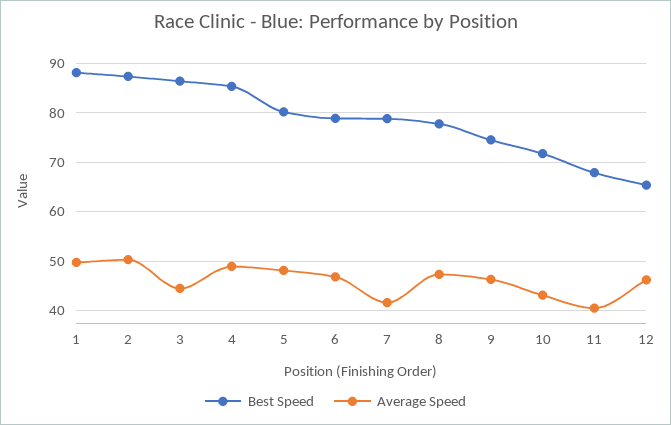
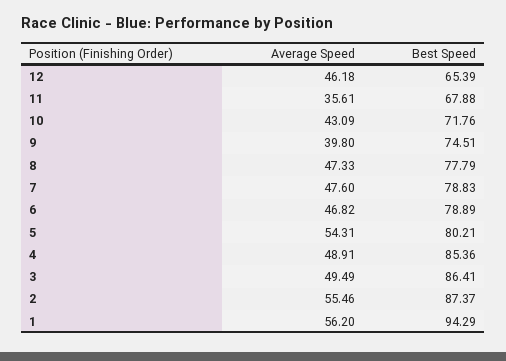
Best Speed, 1: 88 -> 94.29
Average Speed, 1: 50 -> 56.2
Average Speed, 2: 50 -> 55.46
Average Speed, 3: 44 -> 49.49
Average Speed, 5: 48 -> 54.31
Average Speed, 7: 42 -> 47.6
Average Speed, 9: 46 -> 39.8
Average Speed, 11: 40 -> 35.61

